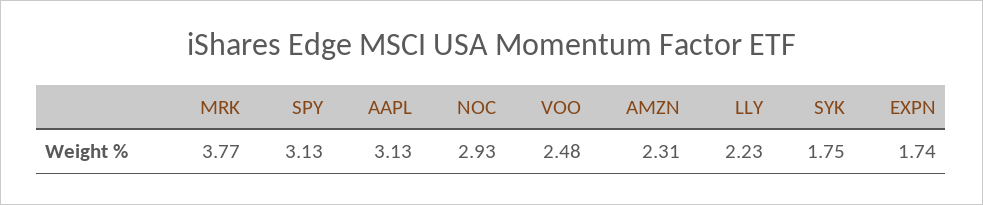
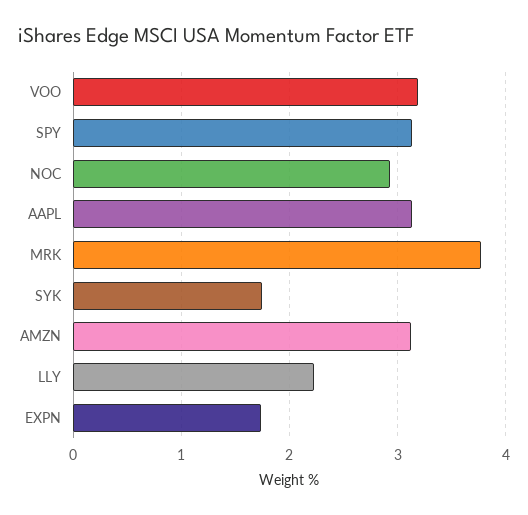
VOO: 2.48 -> 3.2
AMZN: 2.31 -> 3.1

